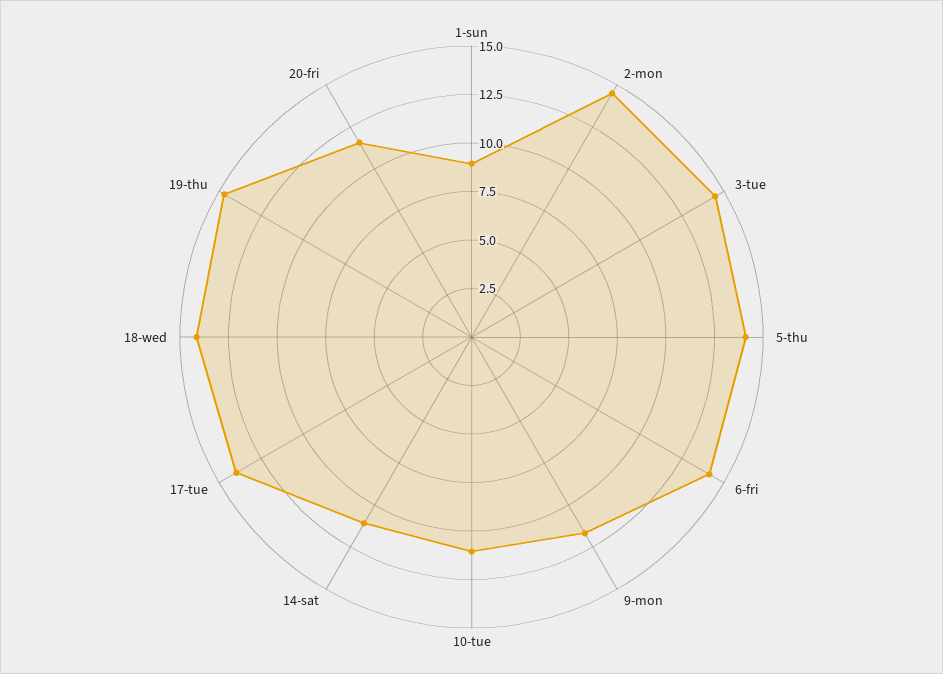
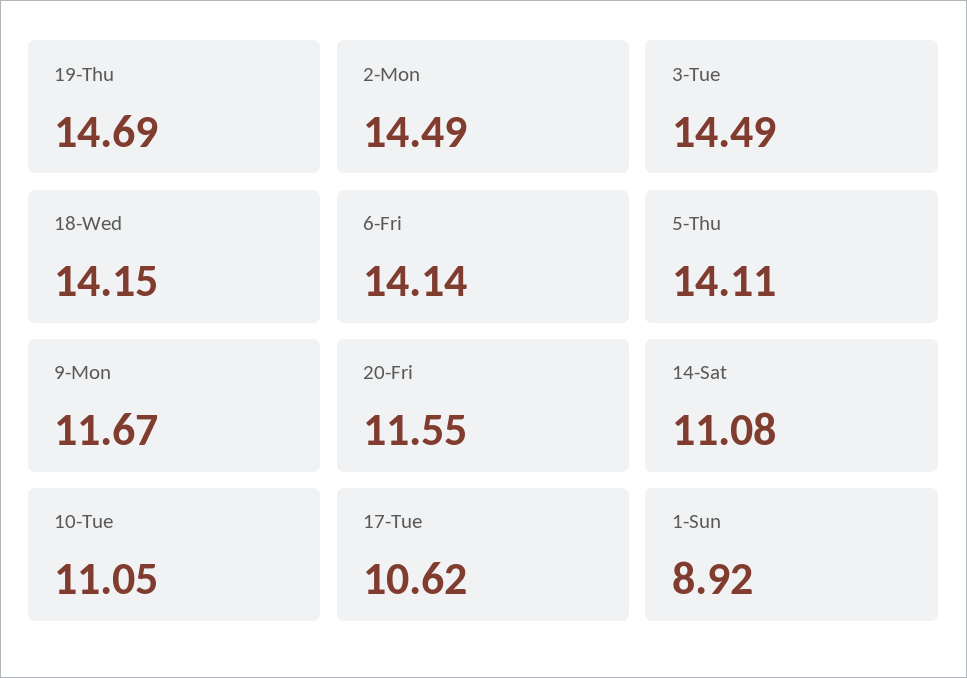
17-tue: 14 -> 10.62

